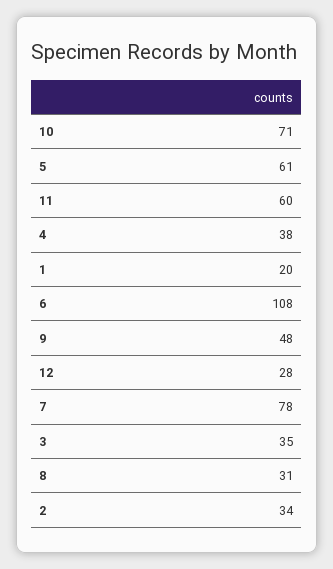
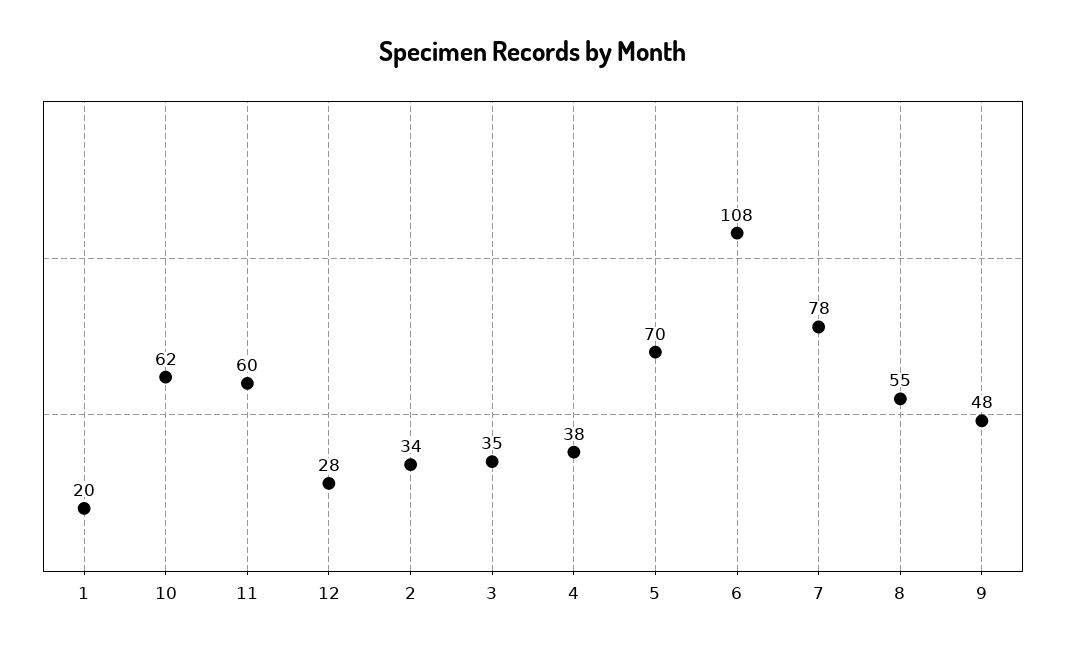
10: 71 -> 62
5: 61 -> 70
8: 31 -> 55

